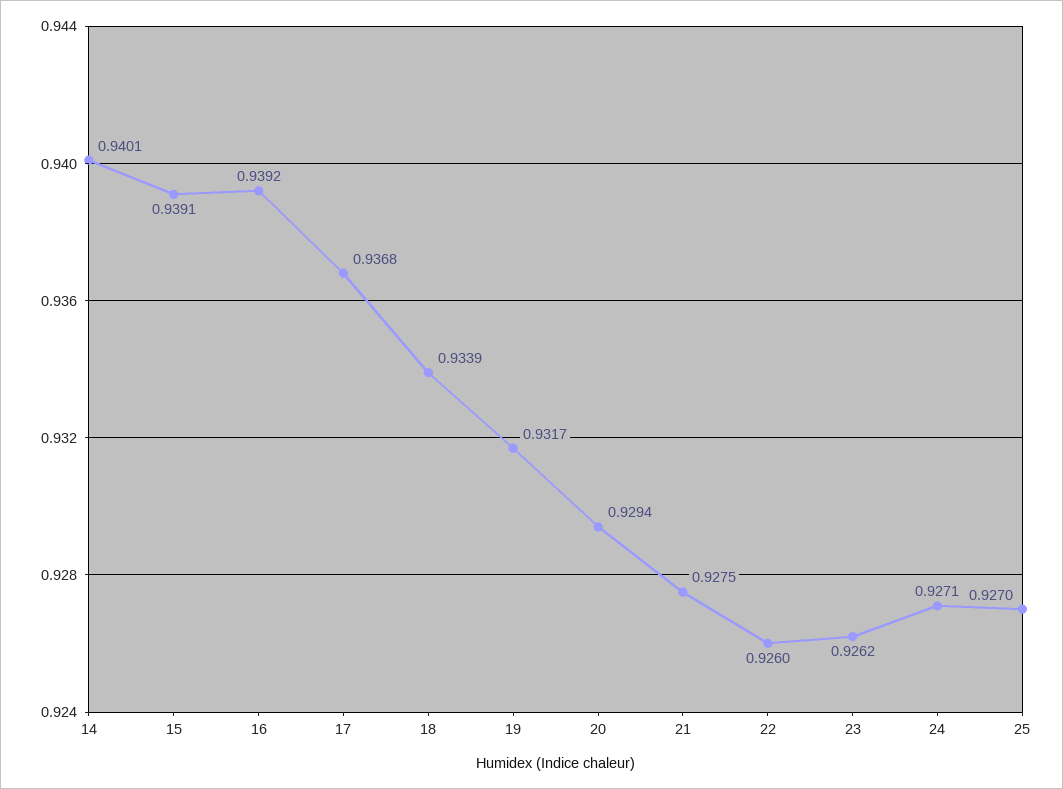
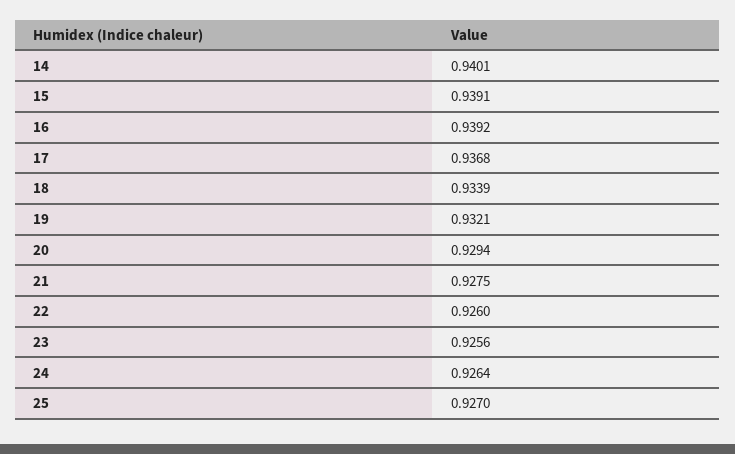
19: 0.9317 -> 0.9321
23: 0.9262 -> 0.9256
24: 0.9271 -> 0.9264

